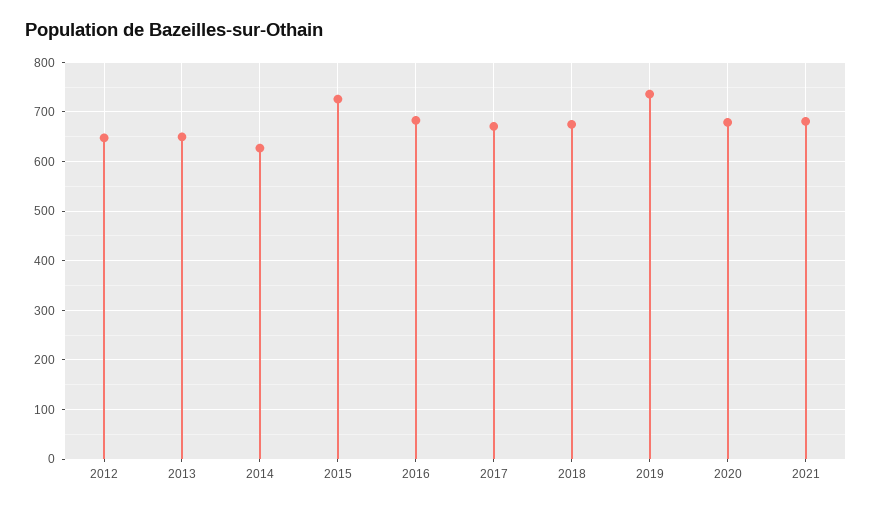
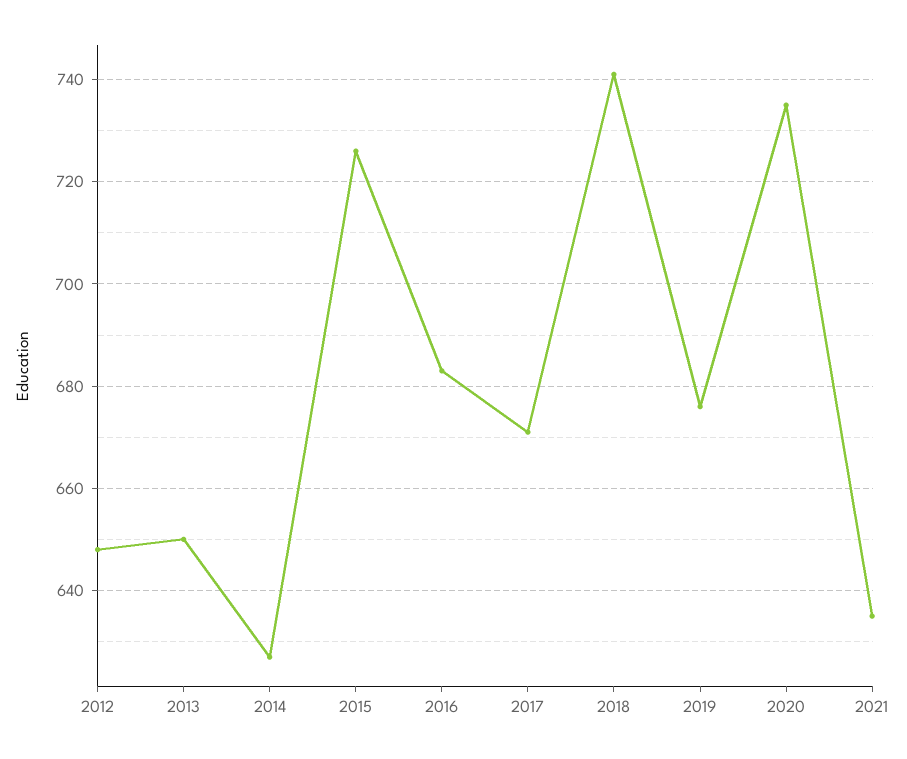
2018: 680 -> 740
2019: 740 -> 675
2020: 680 -> 735
2021: 680 -> 635

